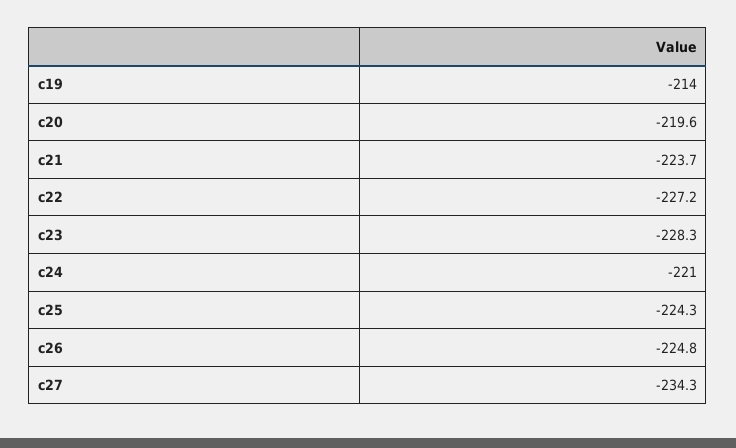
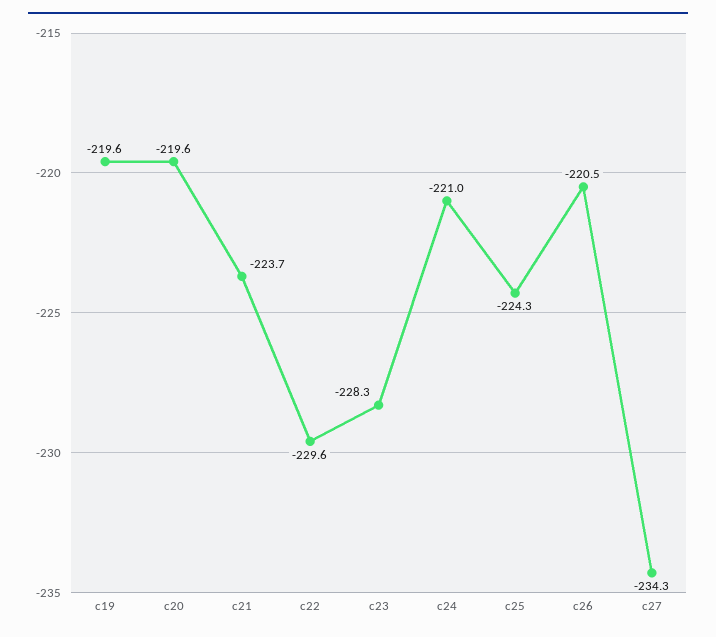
c19: -214 -> -219.6
c22: -227.2 -> -229.6
c26: -224.8 -> -220.5

